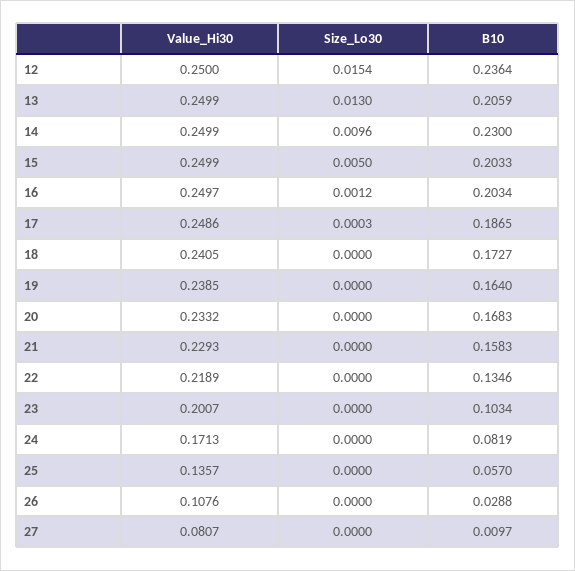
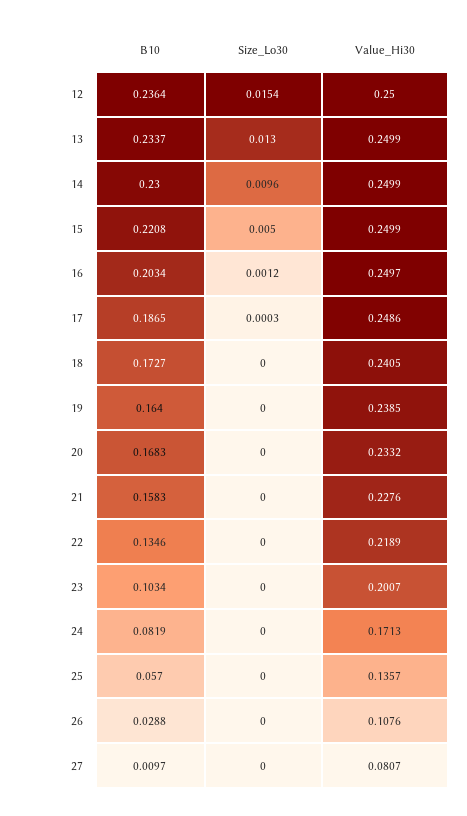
B10, 13: 0.2059 -> 0.2337
B10, 15: 0.2033 -> 0.2208
Value_Hi30, 21: 0.2293 -> 0.2276

